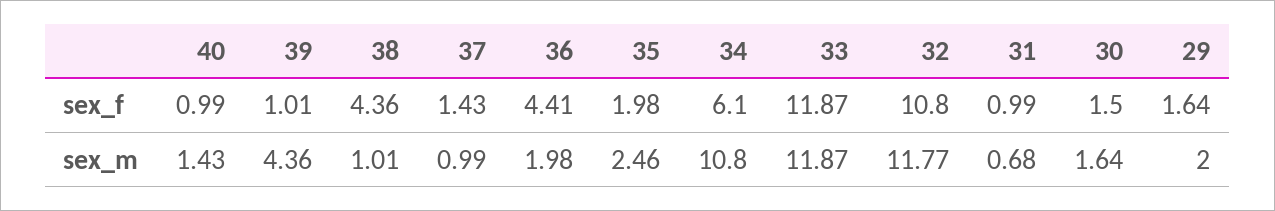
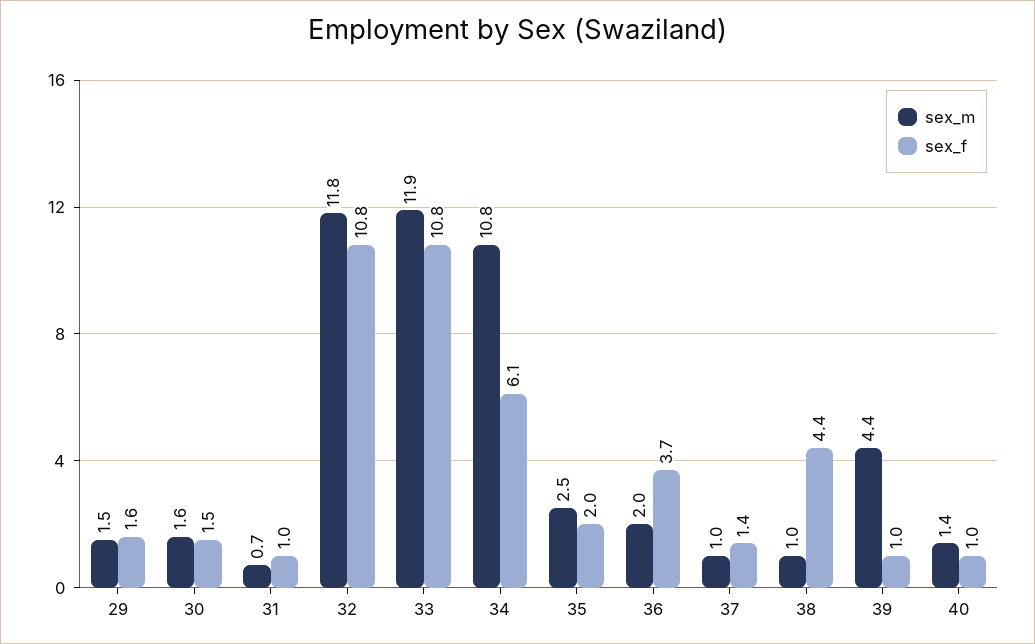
sex_f, 36: 4.41 -> 3.7
sex_f, 33: 11.87 -> 10.8
sex_m, 29: 2 -> 1.5

